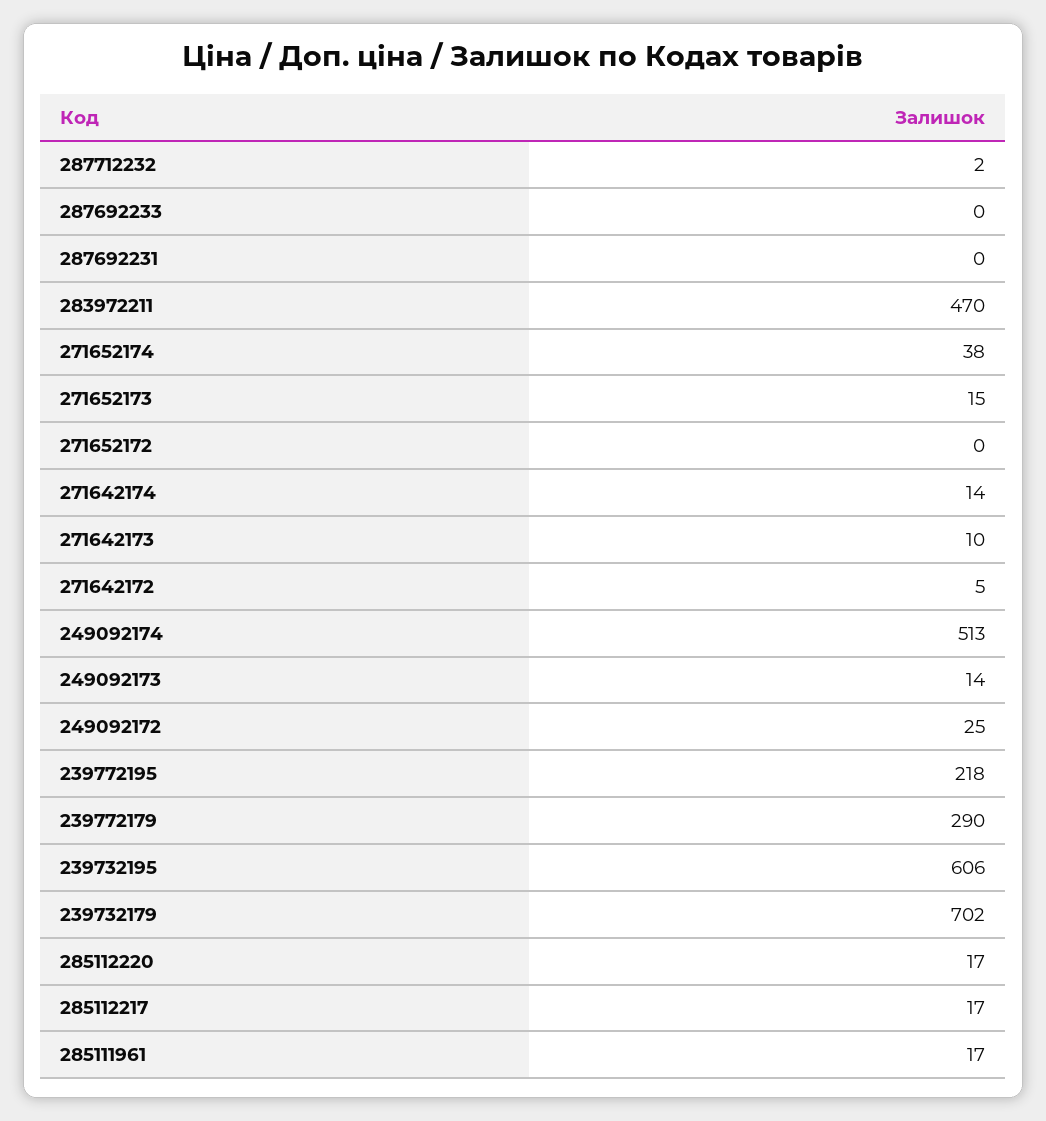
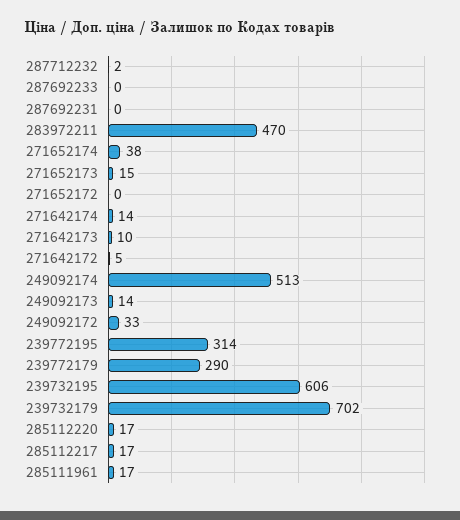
249092172: 25 -> 33
239772195: 218 -> 314

